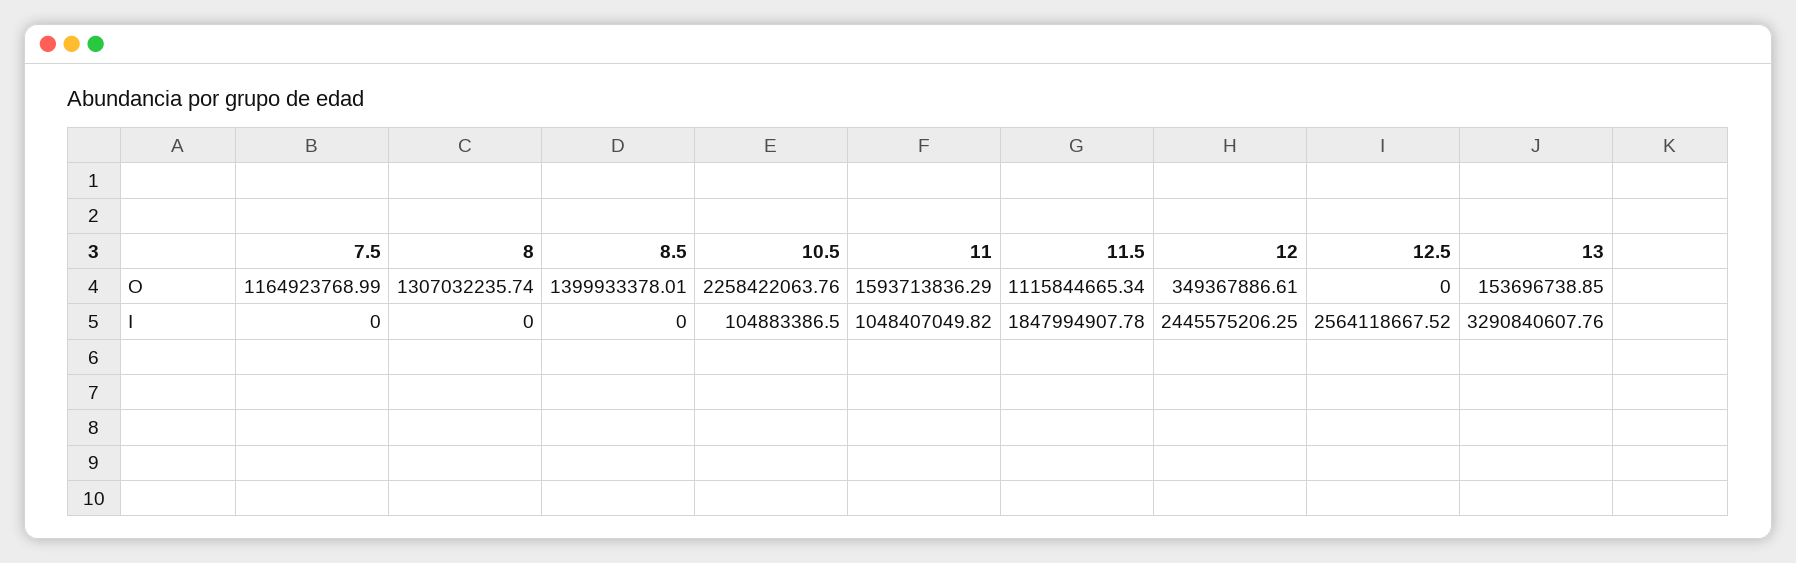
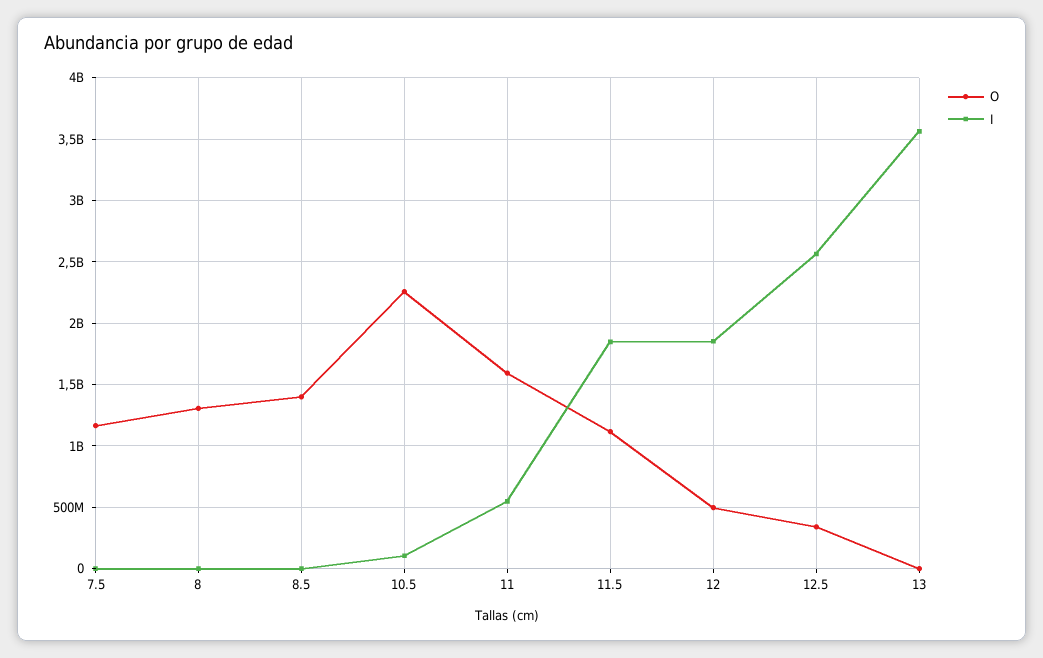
O, 12: 349367886.61 -> 500000000
O, 12.5: 0 -> 350000000
O, 13: 153696738.85 -> 0
I, 11: 1048407049.82 -> 550000000
I, 12: 2445575206.25 -> 1850000000
I, 13: 3290840607.76 -> 3550000000

